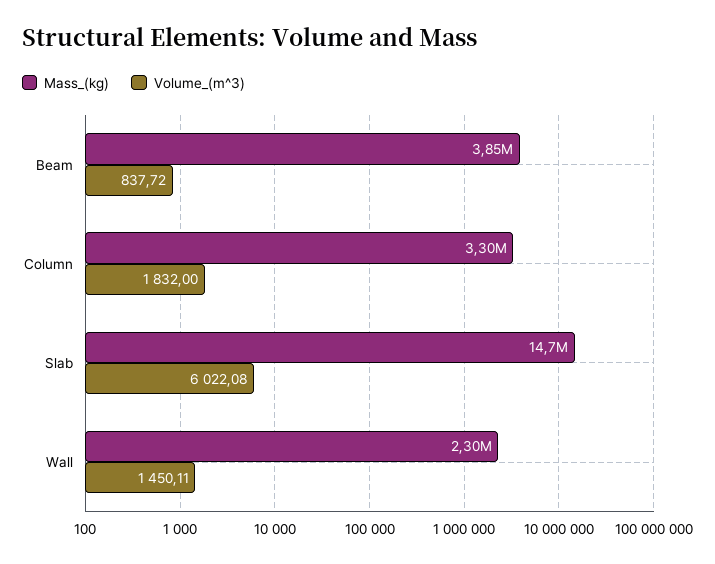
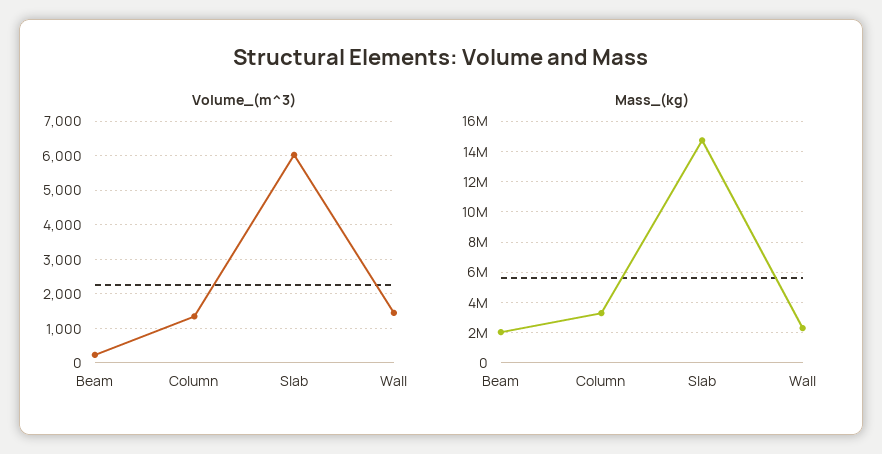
Mass_(kg), Beam: 3850000 -> 2000000
Volume_(m^3), Beam: 837.72 -> 200
Volume_(m^3), Column: 1832 -> 1400

